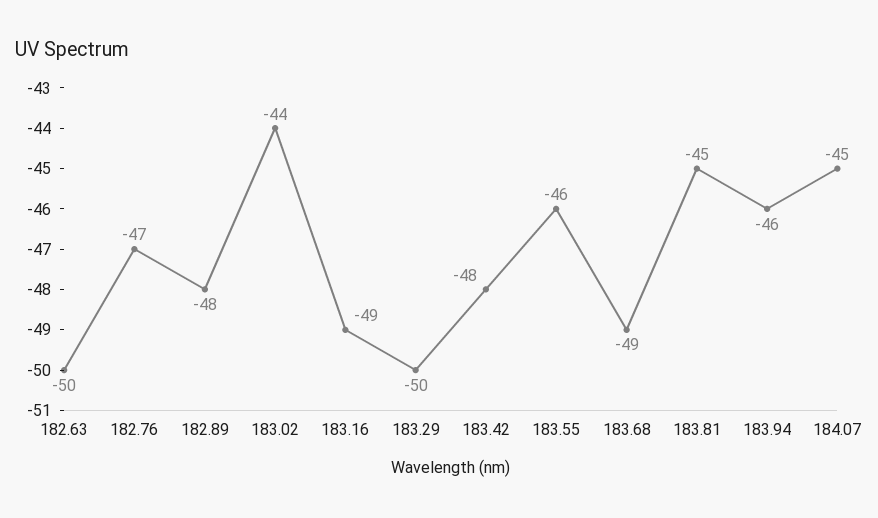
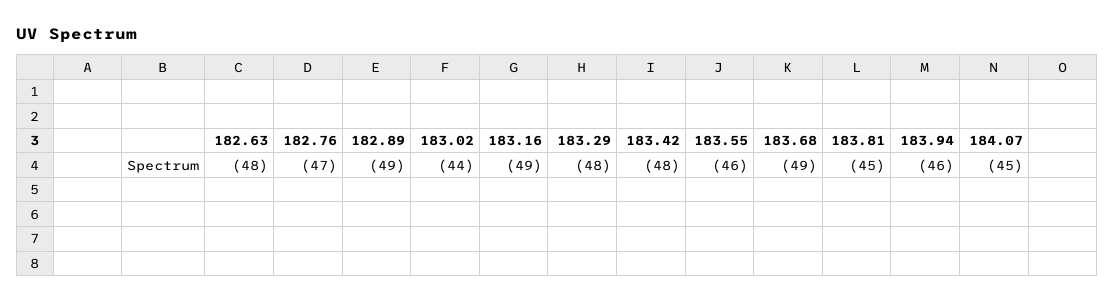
182.63: -50 -> -48
182.89: -48 -> -49
183.29: -50 -> -48

